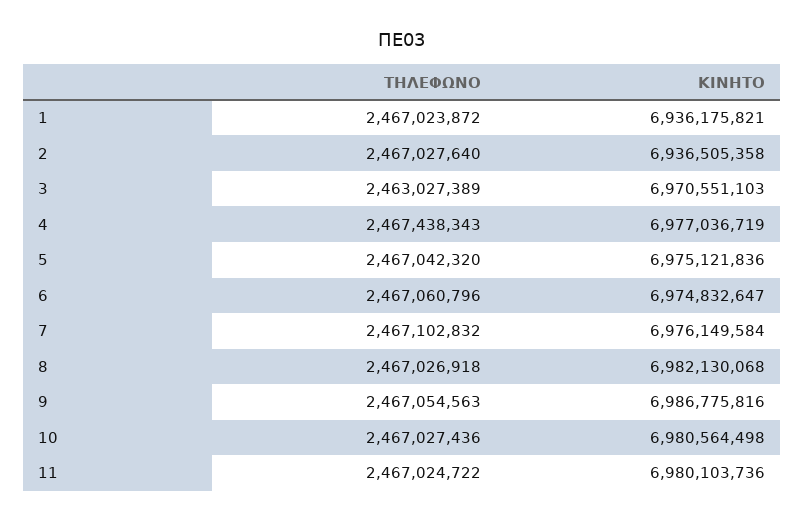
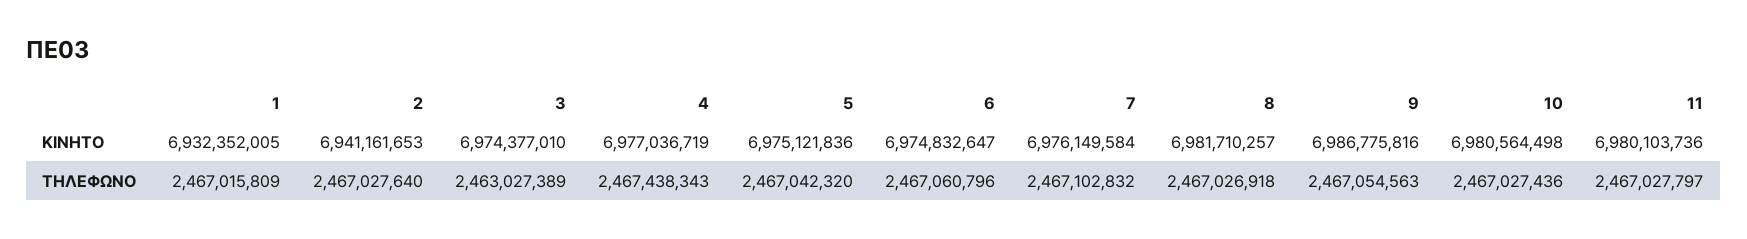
ΤΗΛΕΦΩΝΟ, 1: 2467023872 -> 2467015809
ΚΙΝΗΤΟ, 1: 6936175821 -> 6932352005
ΚΙΝΗΤΟ, 2: 6936505358 -> 6941161653
ΚΙΝΗΤΟ, 3: 6970551103 -> 6974377010
ΚΙΝΗΤΟ, 8: 6982130068 -> 6981710257
ΤΗΛΕΦΩΝΟ, 11: 2467024722 -> 2467027797

